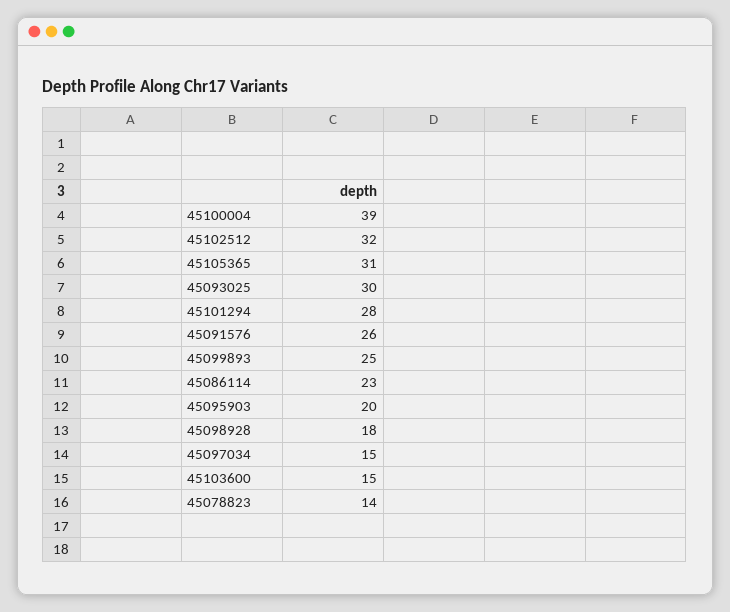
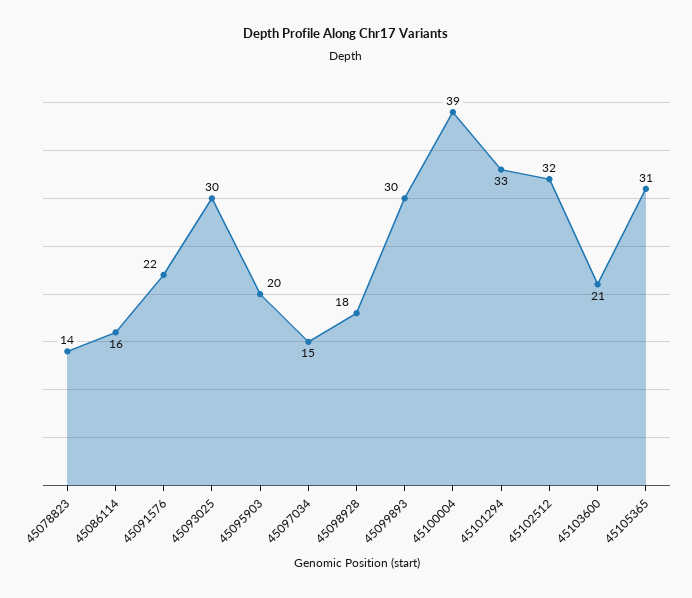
45101294: 28 -> 33
45091576: 26 -> 22
45099893: 25 -> 30
45086114: 23 -> 16
45103600: 15 -> 21

